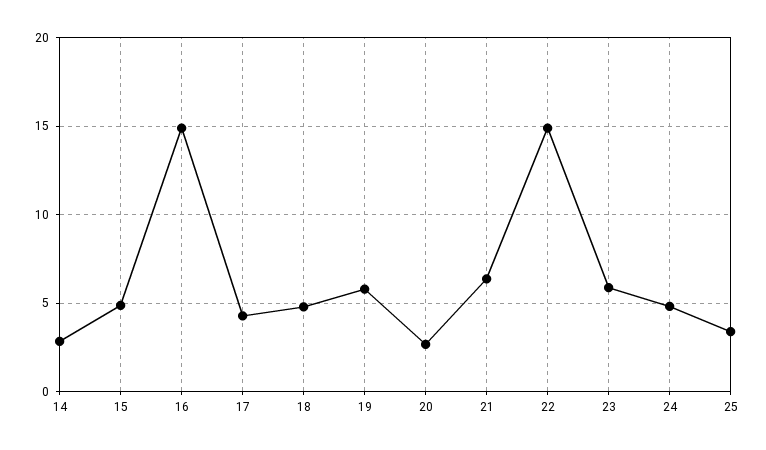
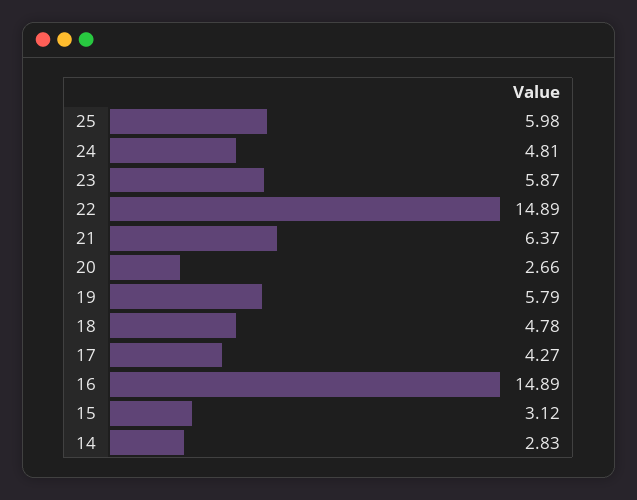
15: 5 -> 3.12
25: 3.5 -> 5.98

